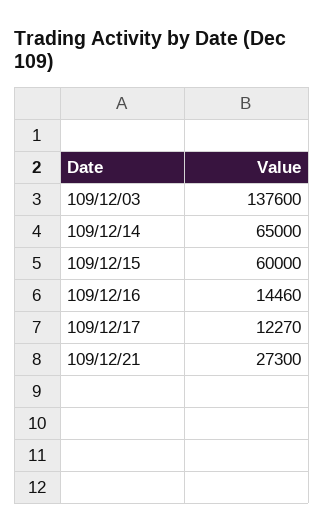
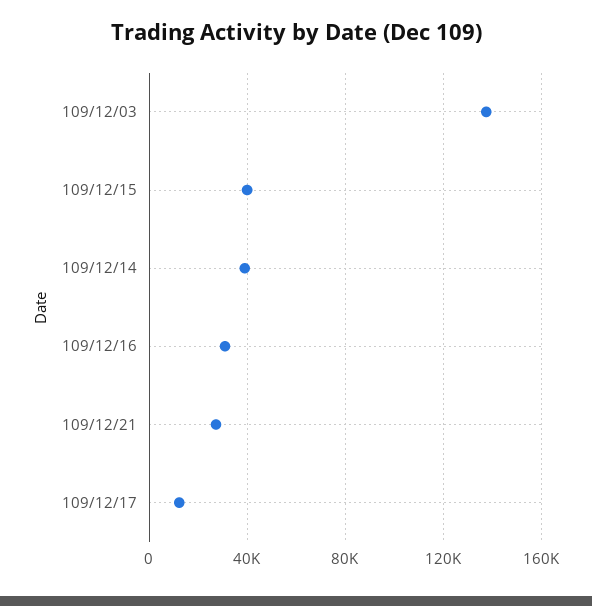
109/12/14: 65000 -> 40000
109/12/15: 60000 -> 40000
109/12/16: 14460 -> 30000

